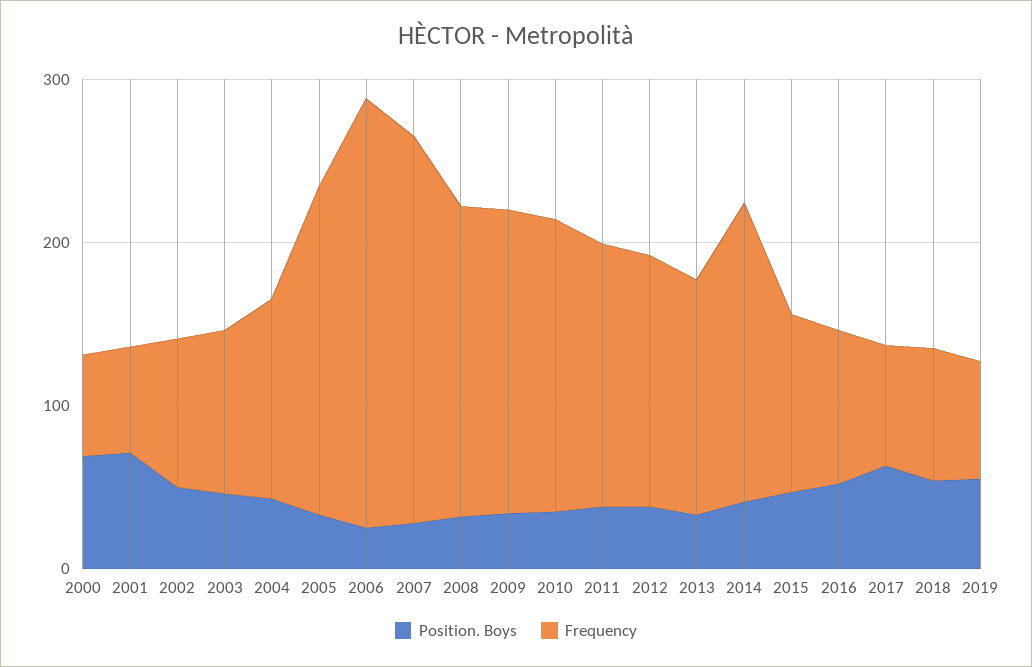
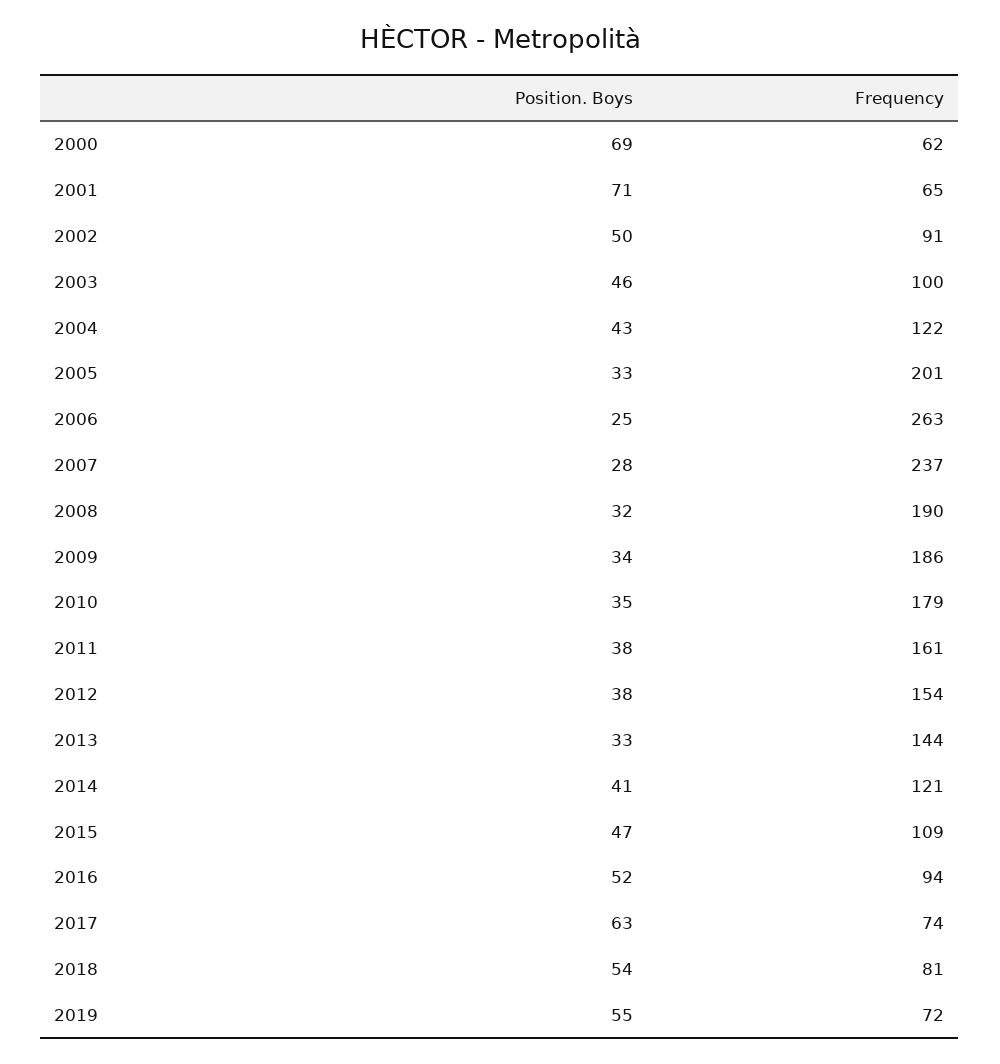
Frequency, 2014: 180 -> 121

